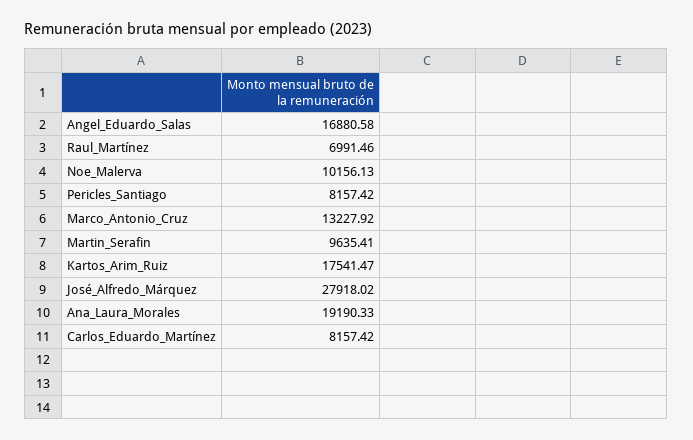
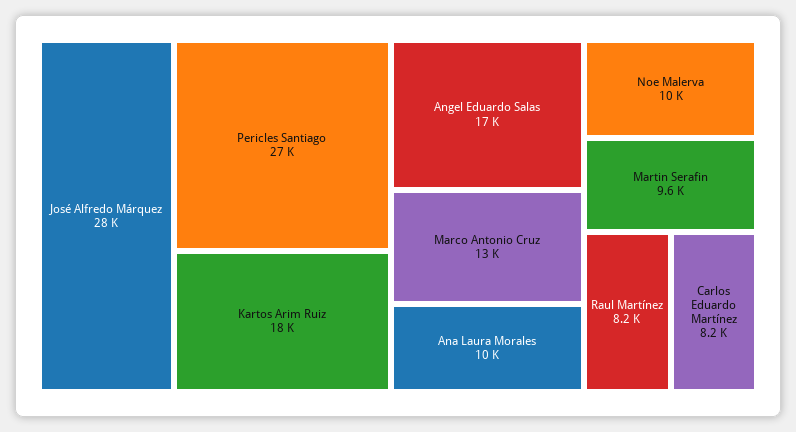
Raul_Martínez: 6991.46 -> 8200
Pericles_Santiago: 8157.42 -> 27000
Ana_Laura_Morales: 19190.33 -> 10000

